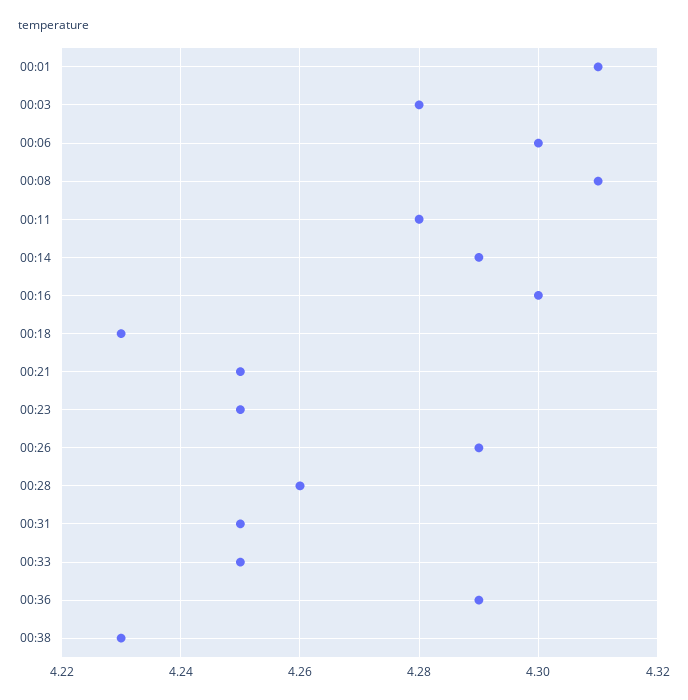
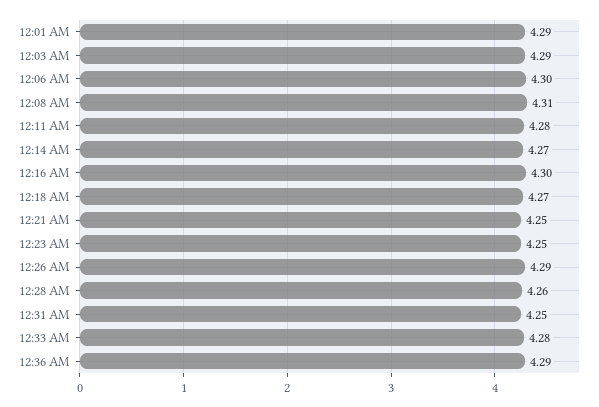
00:01: 4.31 -> 4.29
00:03: 4.28 -> 4.29
00:14: 4.29 -> 4.27
00:18: 4.23 -> 4.27
00:33: 4.25 -> 4.28
00:38: 4.23 -> none

